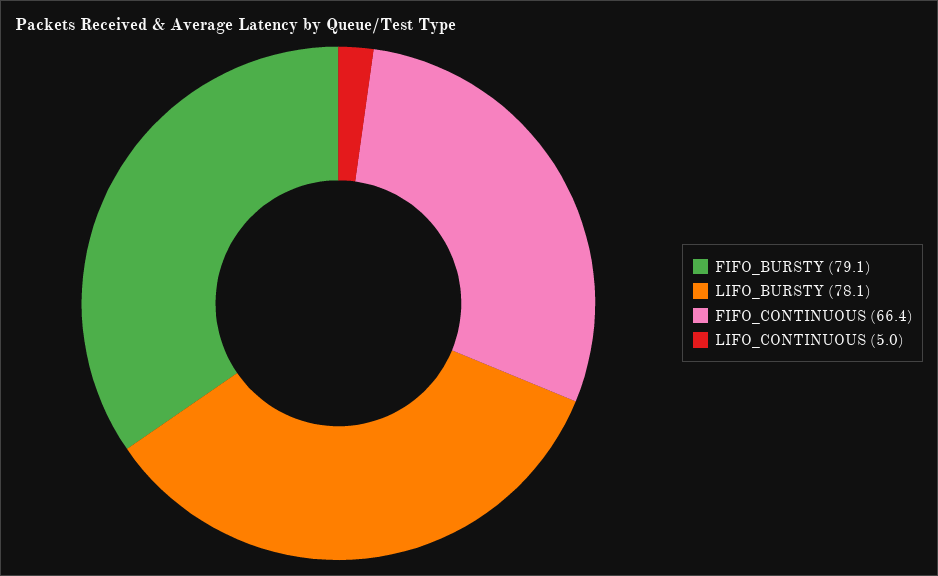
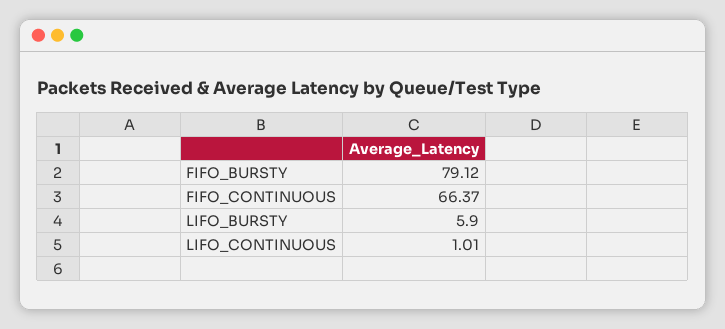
LIFO_BURSTY: 78.1 -> 5.9
LIFO_CONTINUOUS: 5 -> 1.01

